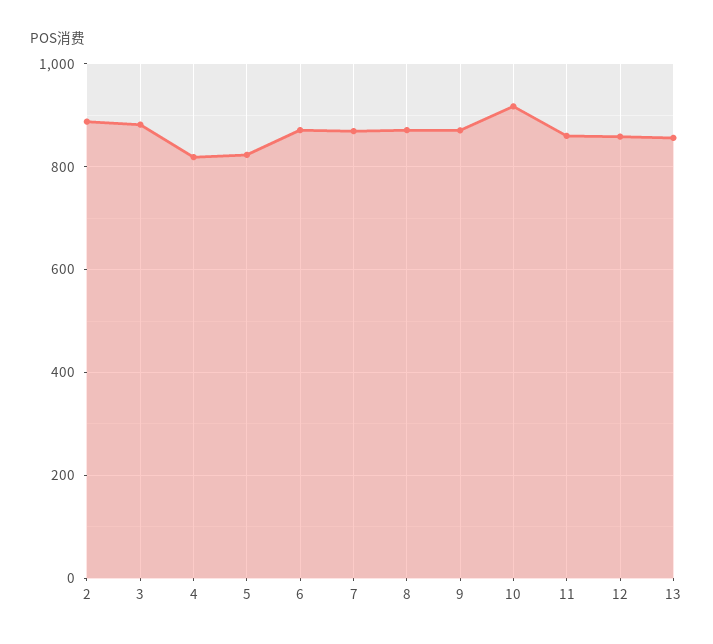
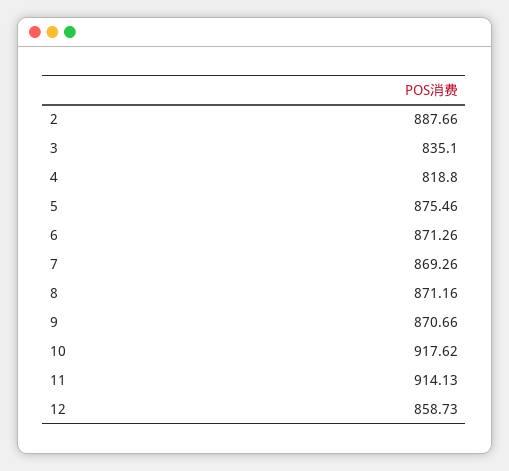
3: 880 -> 835.1
5: 820 -> 875.46
11: 860 -> 914.13
13: 860 -> none

